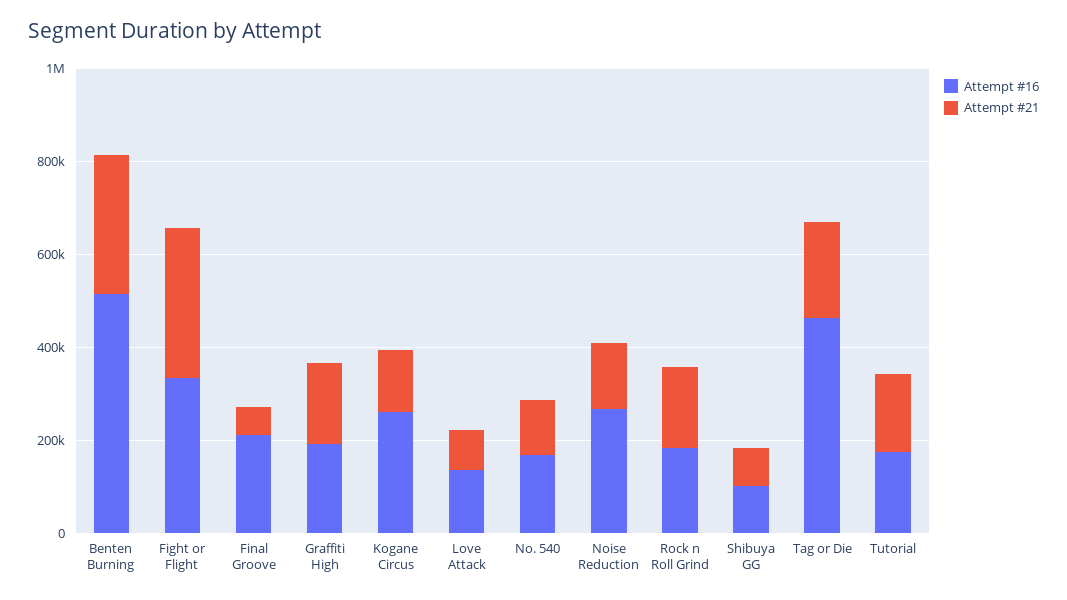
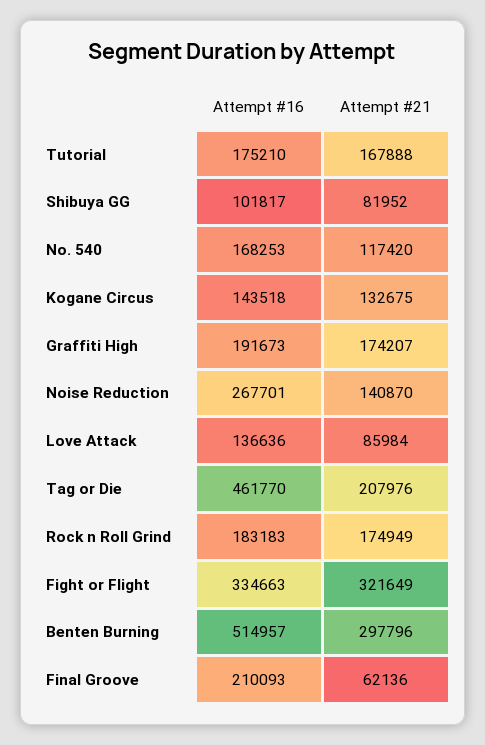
Attempt #16, Kogane Circus: 250000 -> 143518

